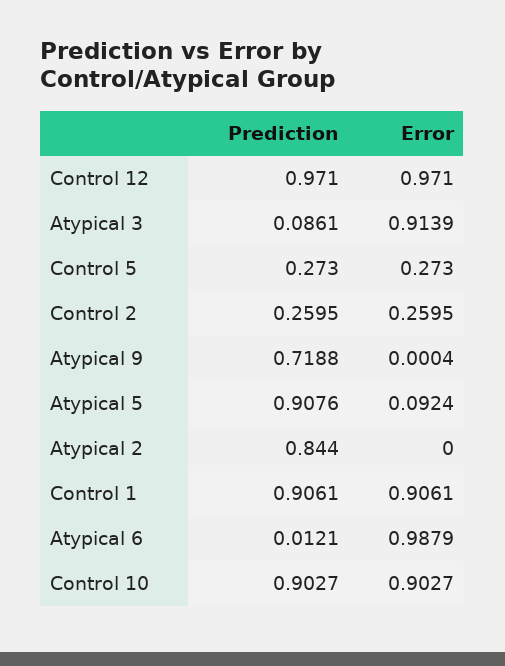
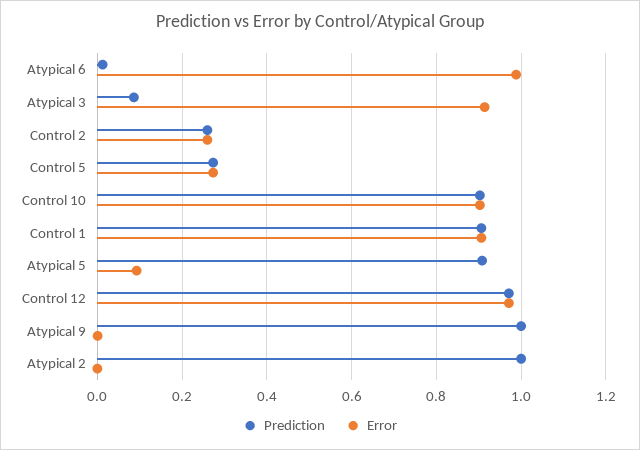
Prediction, Atypical 9: 0.7188 -> 1
Prediction, Atypical 2: 0.844 -> 1

